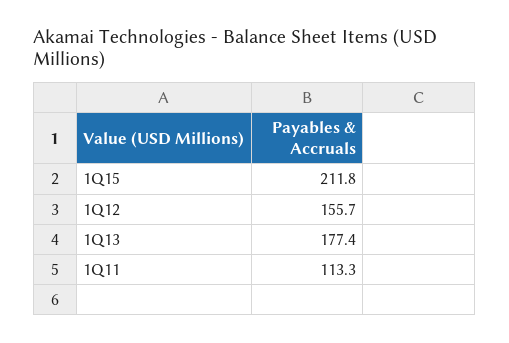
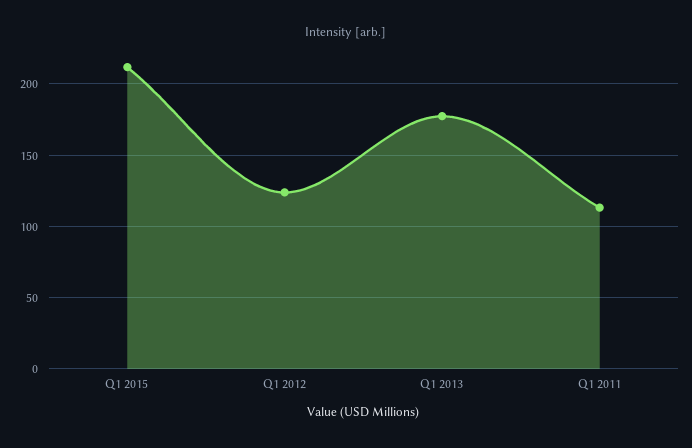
1Q12: 155.7 -> 125

